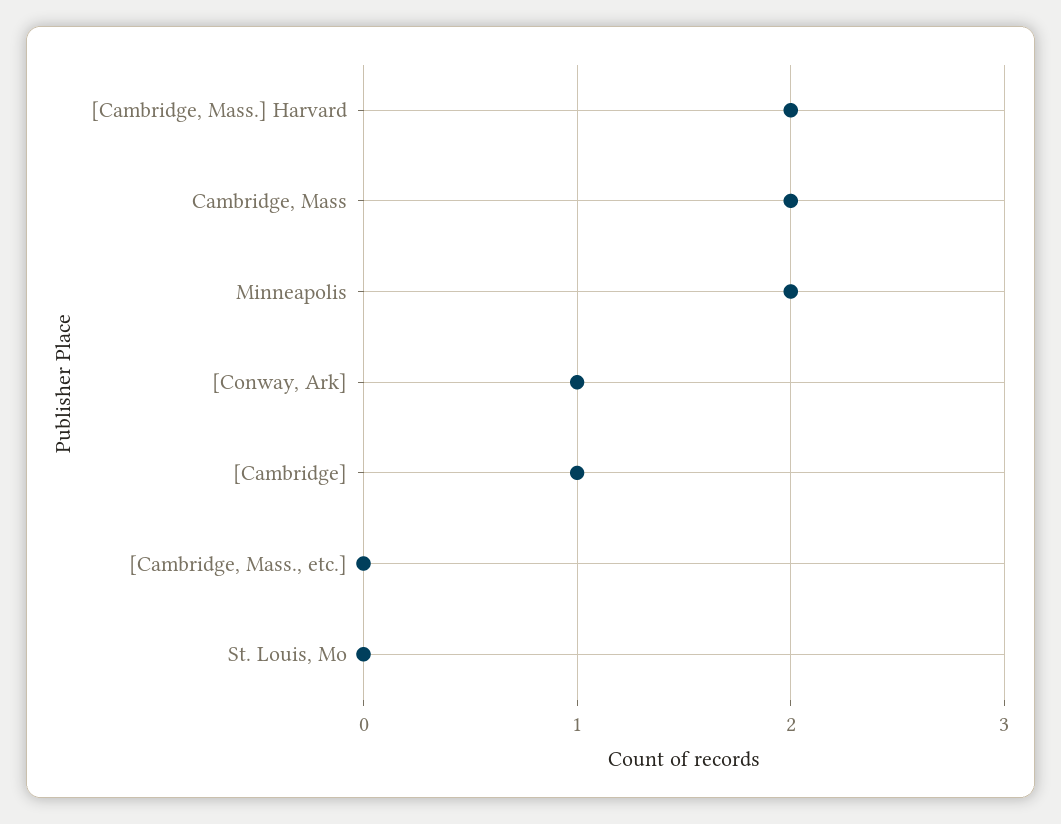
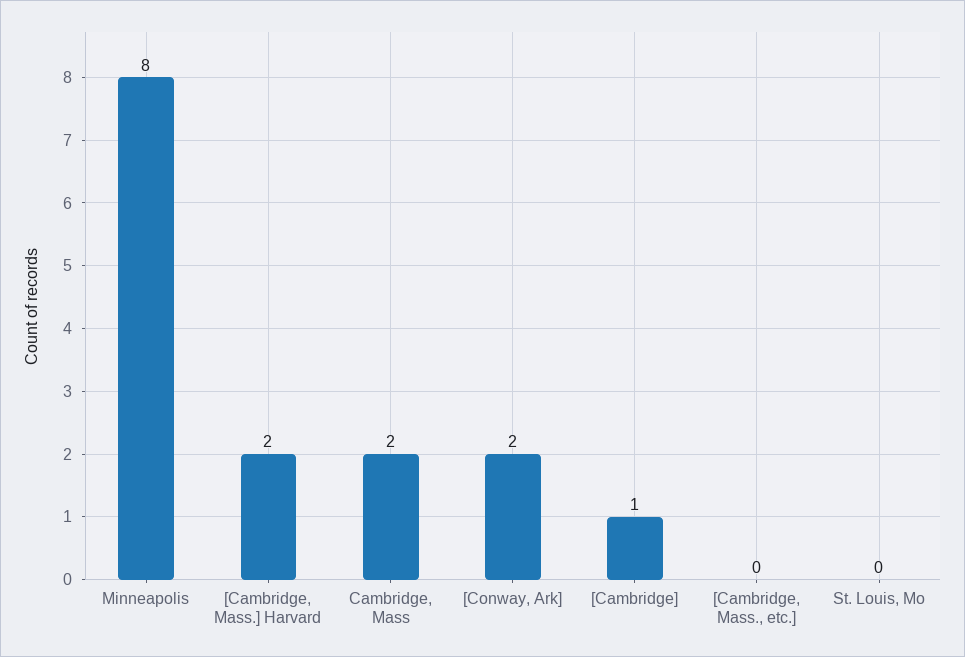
Minneapolis: 2 -> 8
[Conway, Ark]: 1 -> 2

